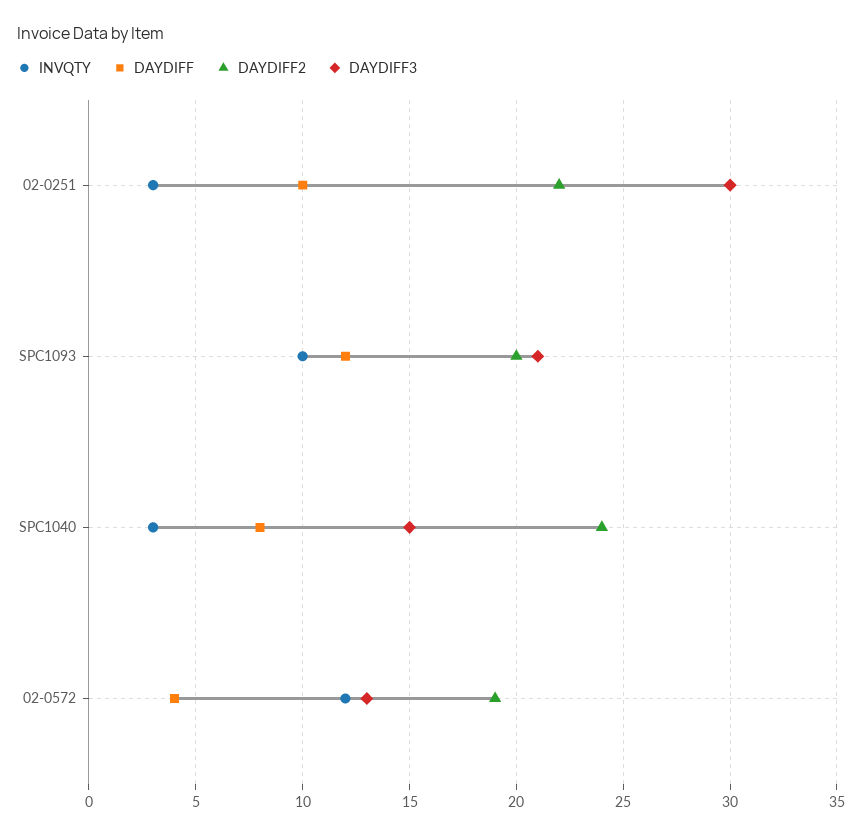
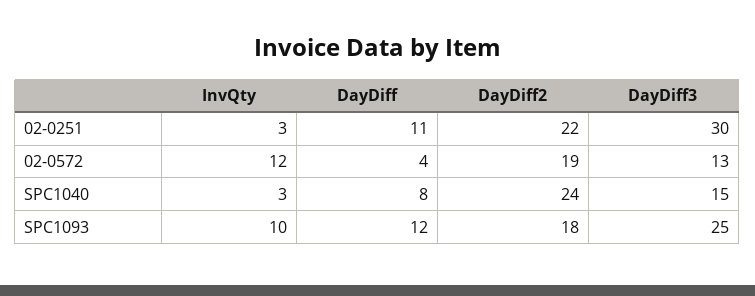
DAYDIFF, 02-0251: 10 -> 11
DAYDIFF2, SPC1093: 20 -> 18
DAYDIFF3, SPC1093: 21 -> 25

